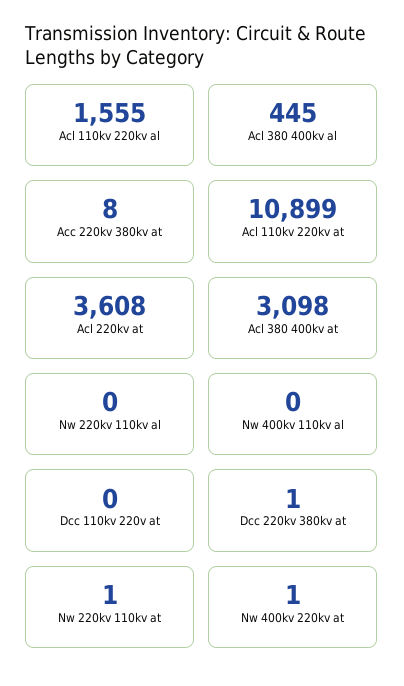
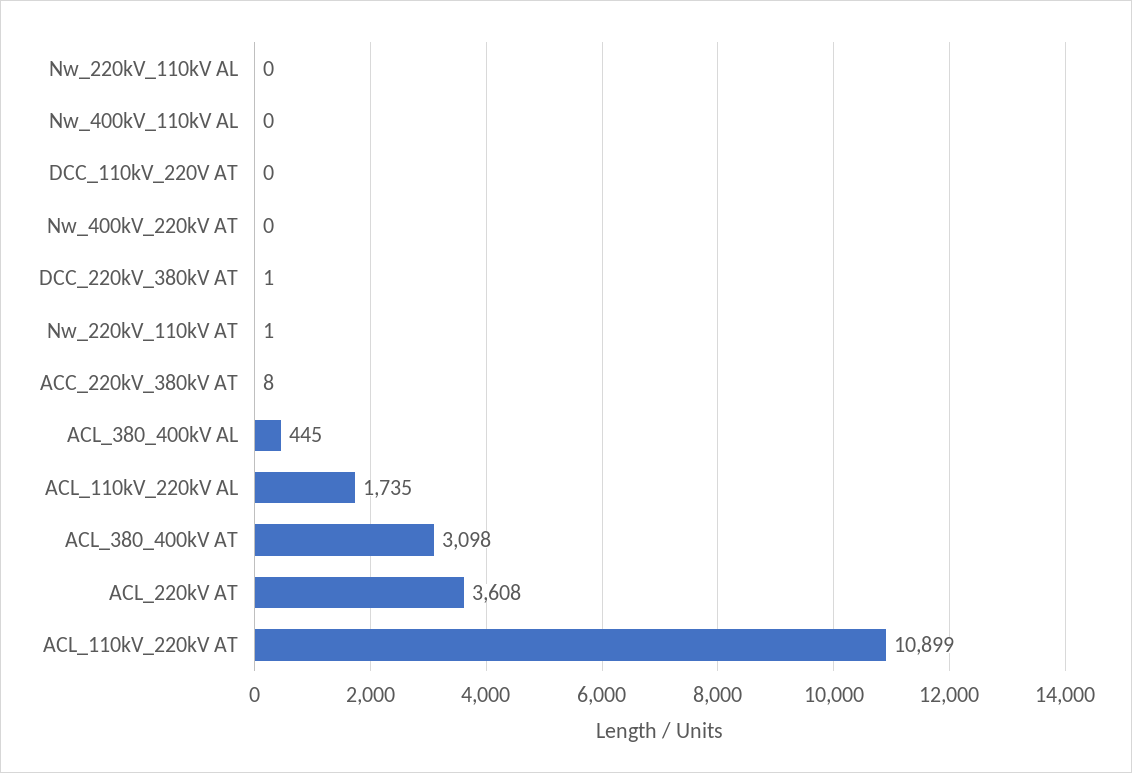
Acl 110kv 220kv al: 1555 -> 1735
Nw 400kv 220kv at: 1 -> 0

